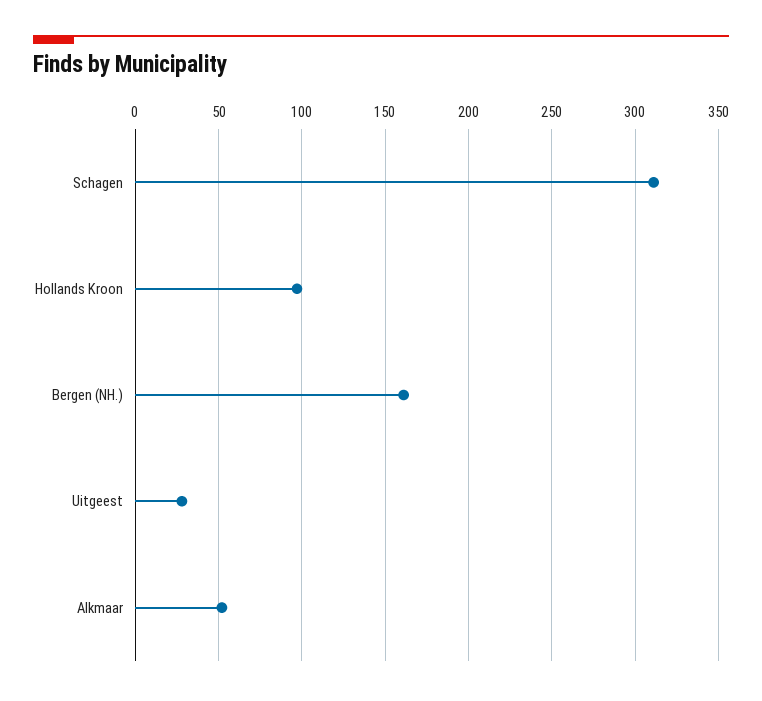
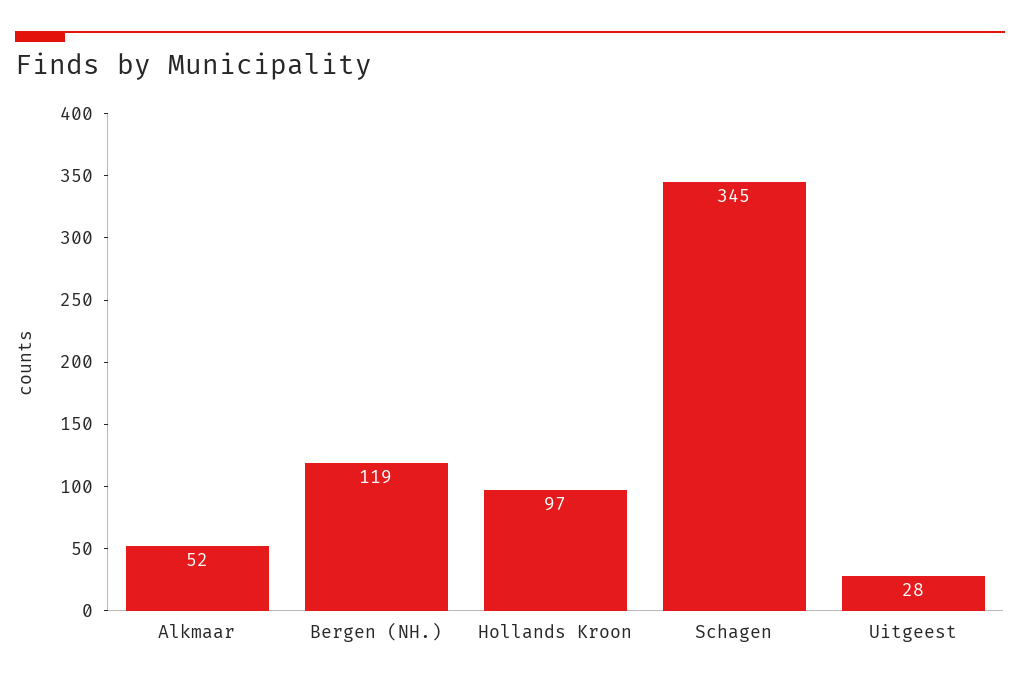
Schagen: 310 -> 345
Bergen (NH.): 160 -> 119

